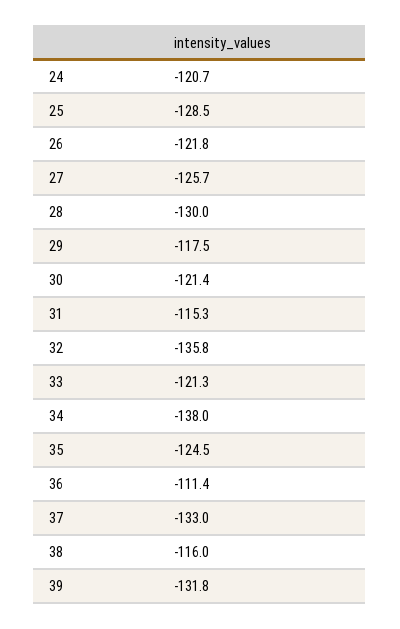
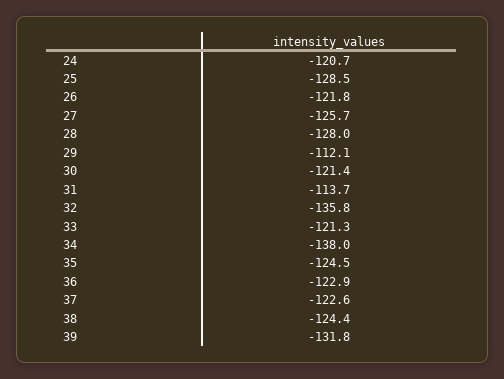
28: -130 -> -128
29: -117.5 -> -112.1
31: -115.3 -> -113.7
36: -111.4 -> -122.9
37: -133 -> -122.6
38: -116 -> -124.4

